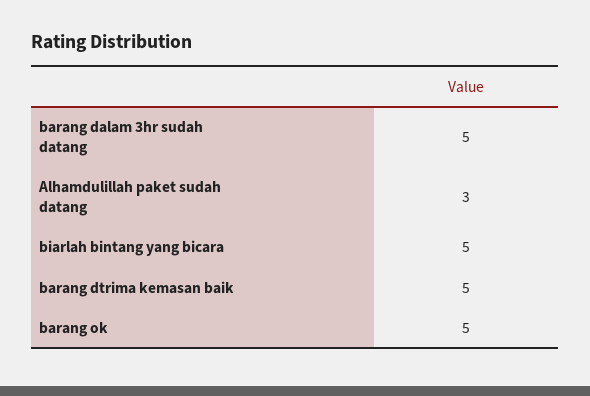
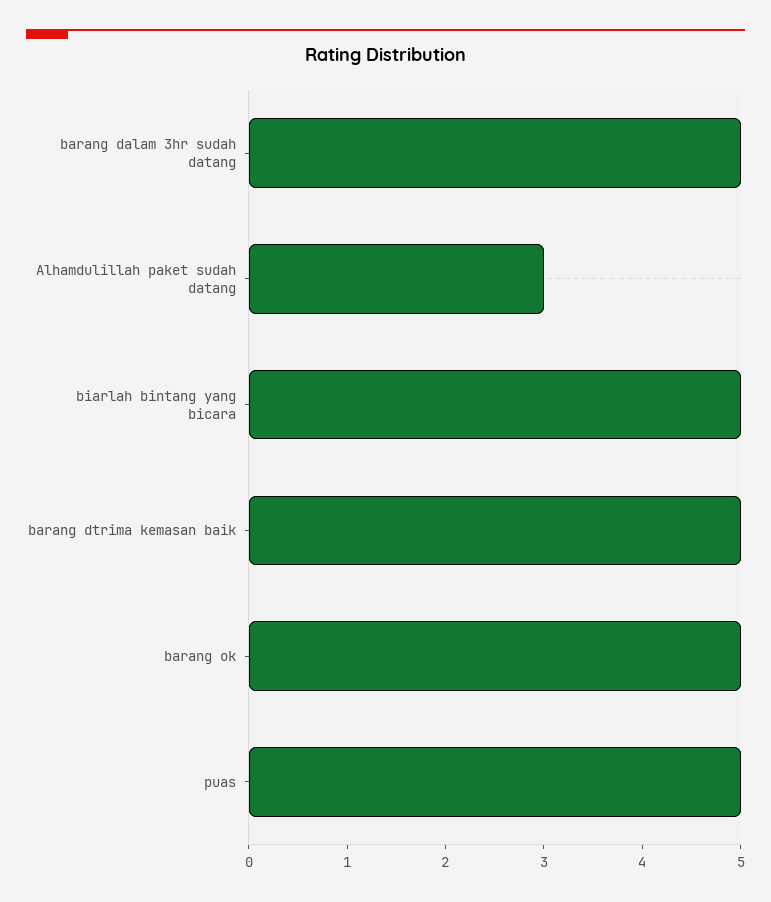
puas: none -> 5

